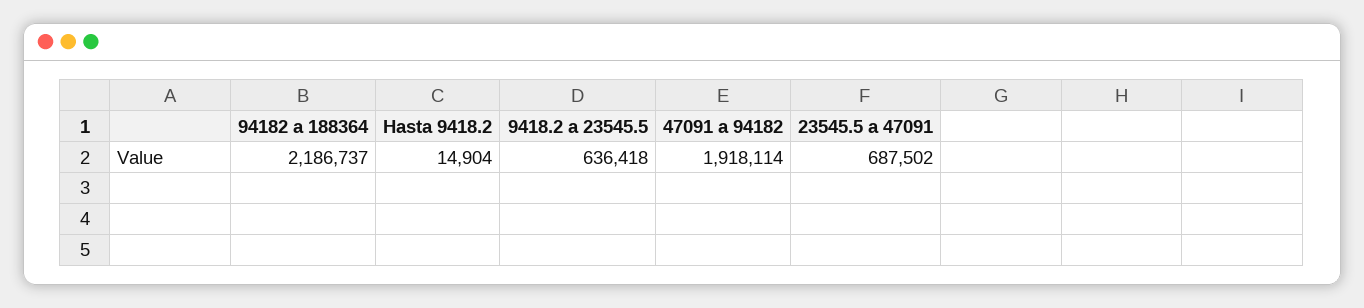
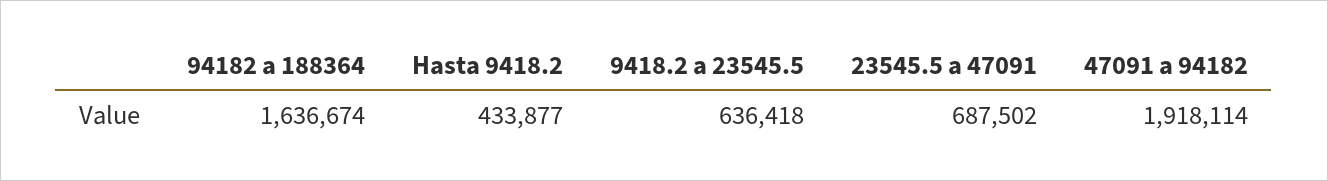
94182 a 188364: 2186737 -> 1636674
Hasta 9418.2: 14904 -> 433877

